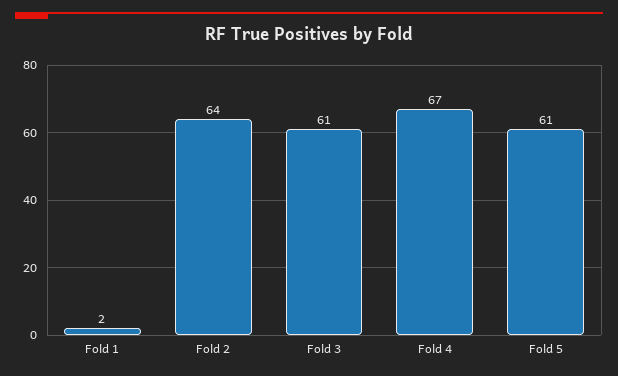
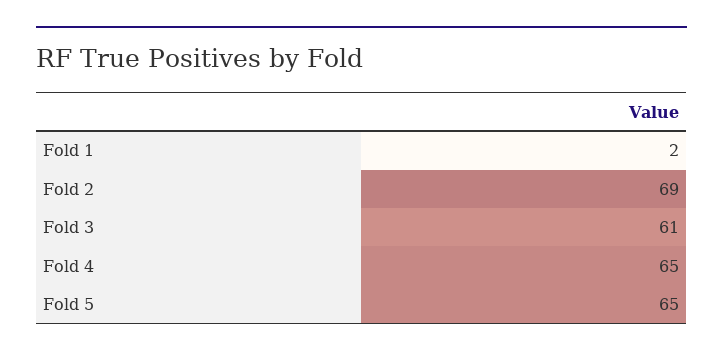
Fold 2: 64 -> 69
Fold 4: 67 -> 65
Fold 5: 61 -> 65

